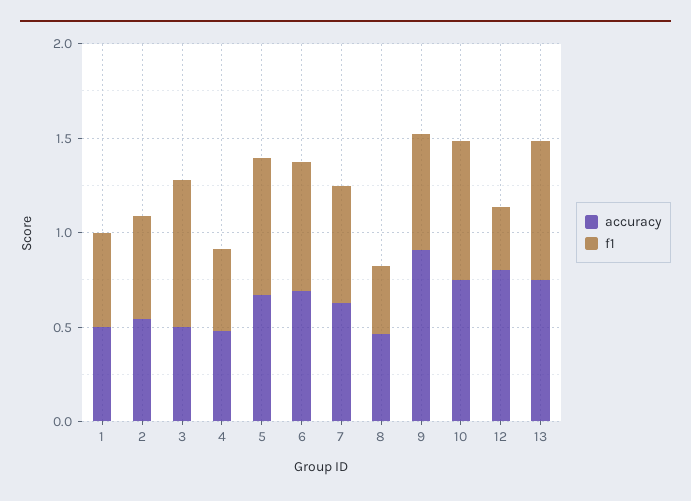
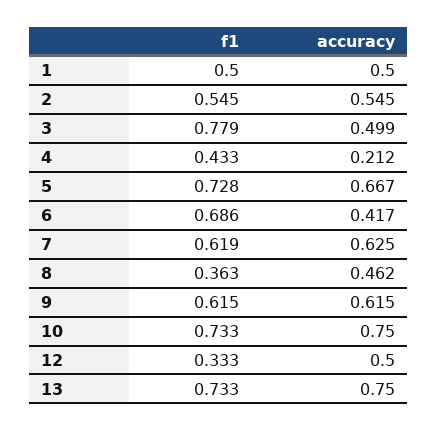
accuracy, 4: 0.5 -> 0.212
accuracy, 6: 0.7 -> 0.417
accuracy, 9: 0.9 -> 0.615
accuracy, 12: 0.8 -> 0.5

